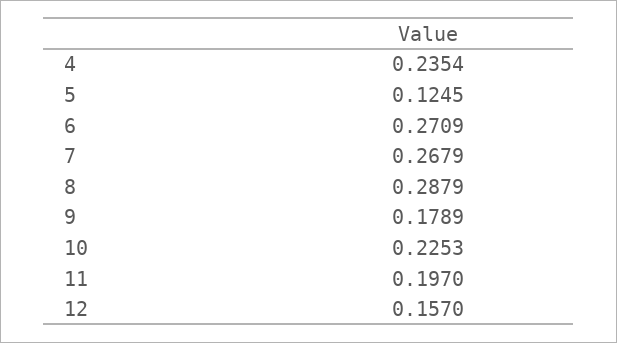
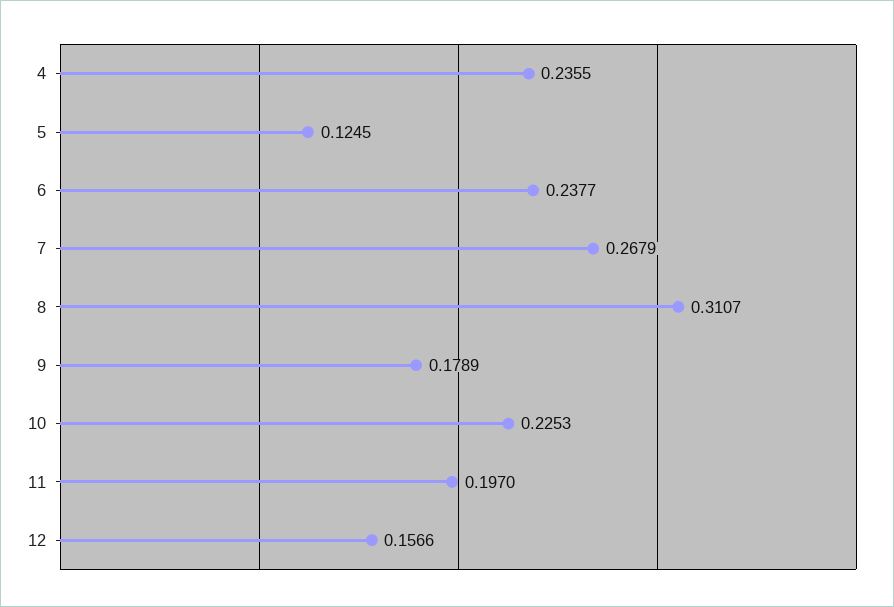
4: 0.2354 -> 0.2355
6: 0.2709 -> 0.2377
8: 0.2879 -> 0.3107
12: 0.157 -> 0.1566

